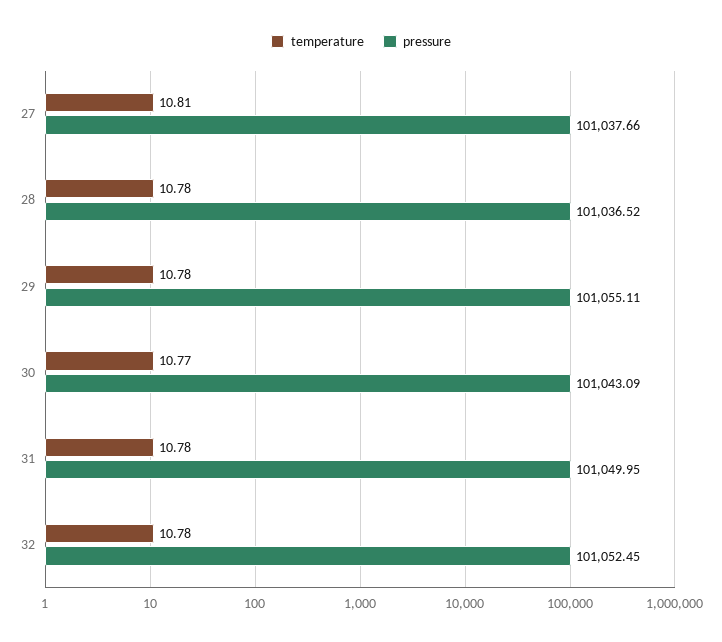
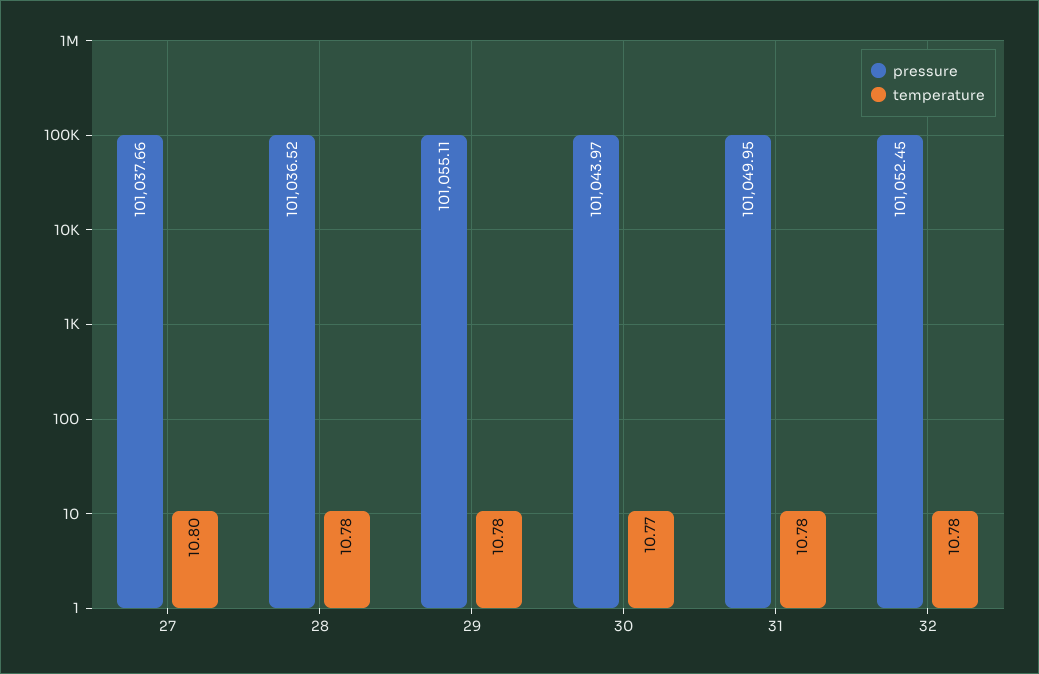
temperature, 27: 10.81 -> 10.8
pressure, 30: 101043.09 -> 101043.97

